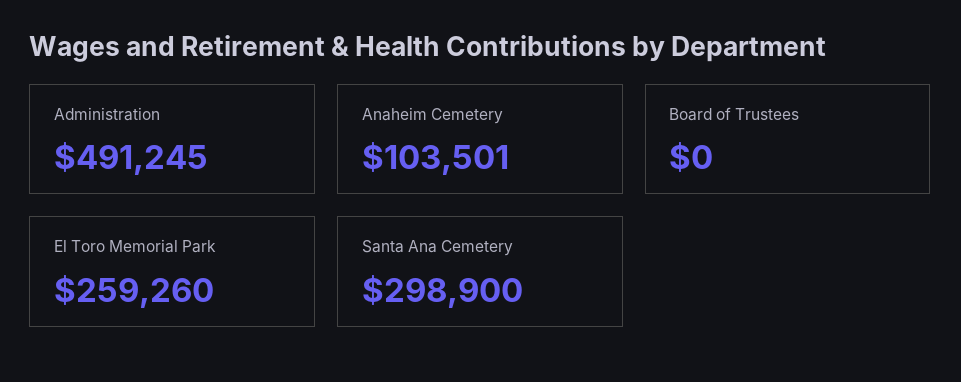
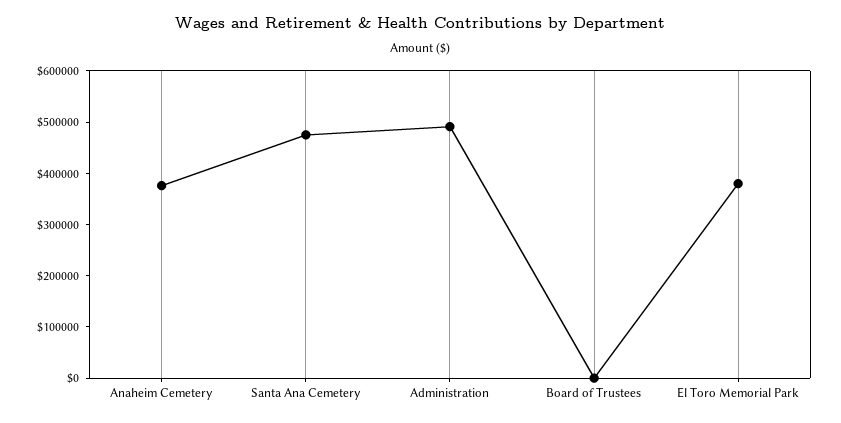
Anaheim Cemetery: 103501 -> 380000
El Toro Memorial Park: 259260 -> 380000
Santa Ana Cemetery: 298900 -> 480000

